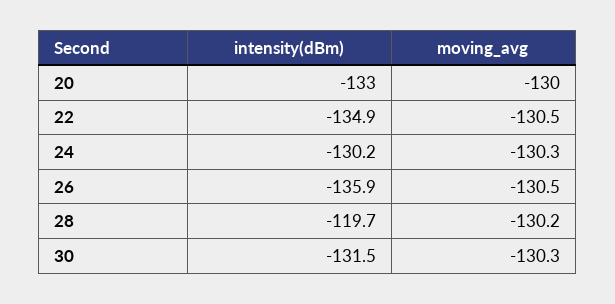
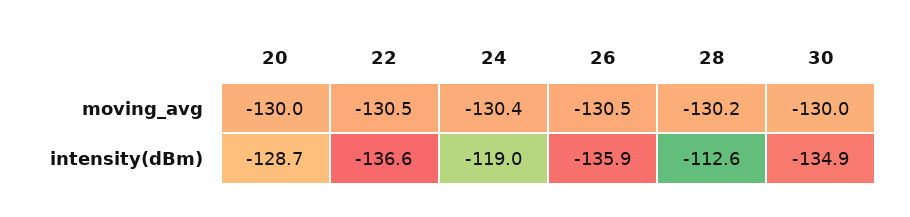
intensity(dBm), 20: -133 -> -128.7
intensity(dBm), 22: -134.9 -> -136.6
intensity(dBm), 24: -130.2 -> -119
moving_avg, 24: -130.3 -> -130.4
intensity(dBm), 28: -119.7 -> -112.6
intensity(dBm), 30: -131.5 -> -134.9
moving_avg, 30: -130.3 -> -130

